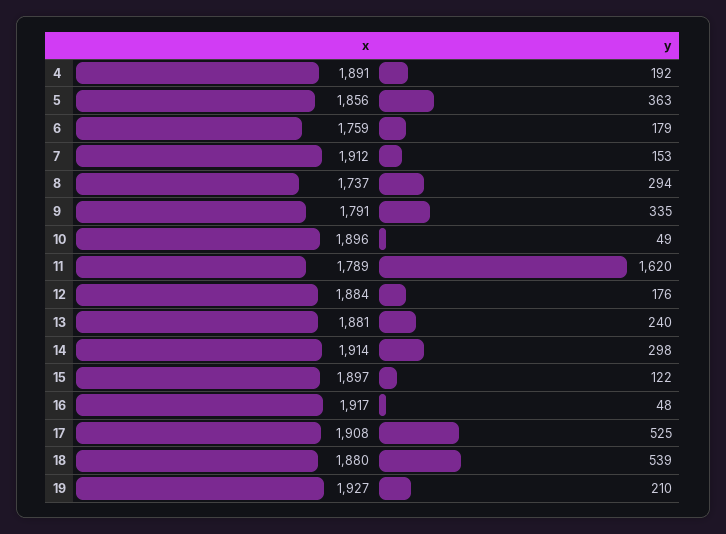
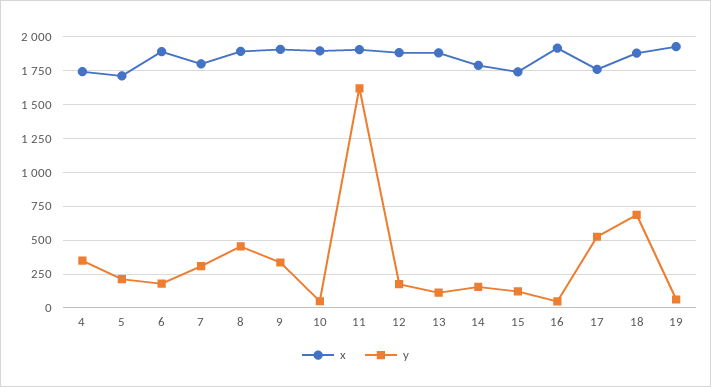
x, 4: 1891 -> 1750
y, 4: 192 -> 350
x, 5: 1856 -> 1700
y, 5: 363 -> 200
x, 6: 1759 -> 1900
x, 7: 1912 -> 1800
y, 7: 153 -> 300
x, 8: 1737 -> 1900
y, 8: 294 -> 450
x, 9: 1791 -> 1900
x, 11: 1789 -> 1900
y, 13: 240 -> 100
x, 14: 1914 -> 1800
y, 14: 298 -> 150
x, 15: 1897 -> 1750
x, 17: 1908 -> 1750
y, 18: 539 -> 700
y, 19: 210 -> 50

